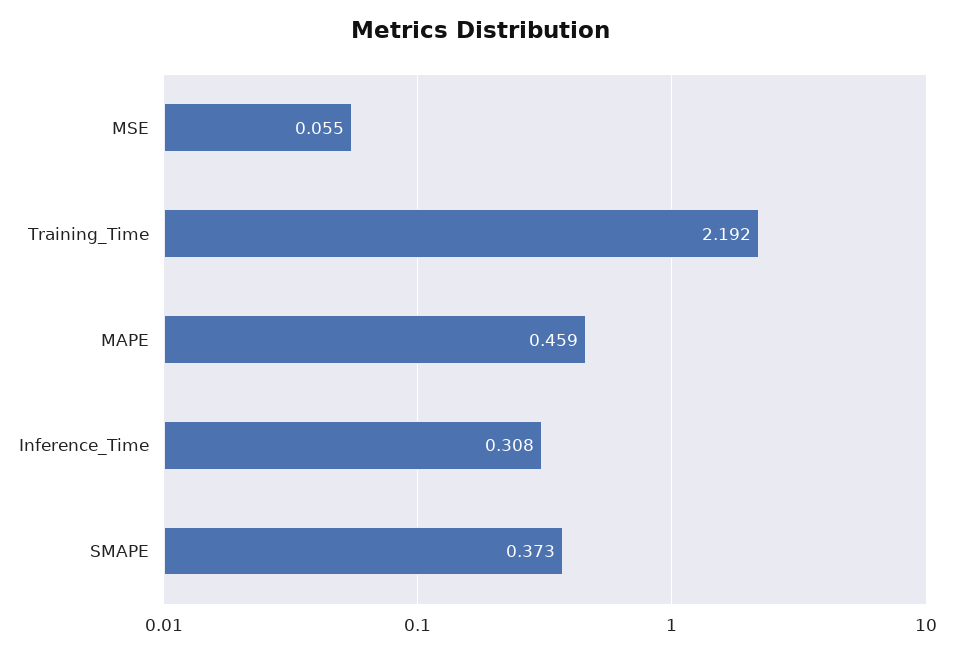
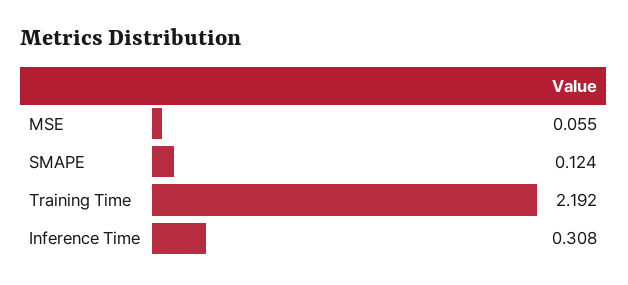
MAPE: 0.459 -> none
SMAPE: 0.373 -> 0.124

